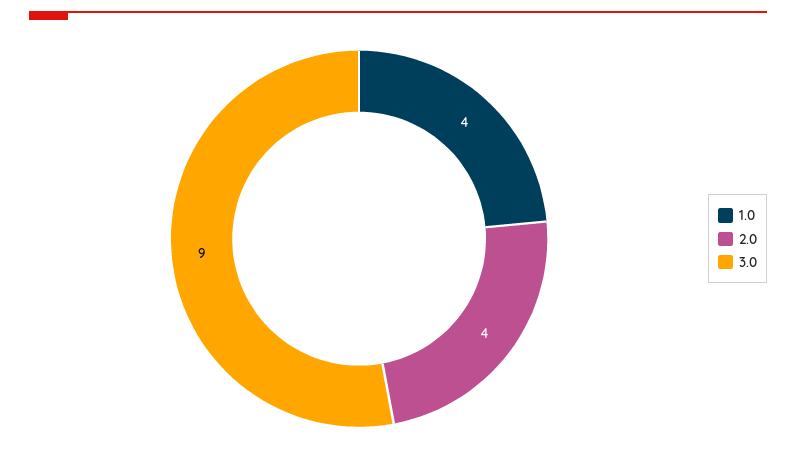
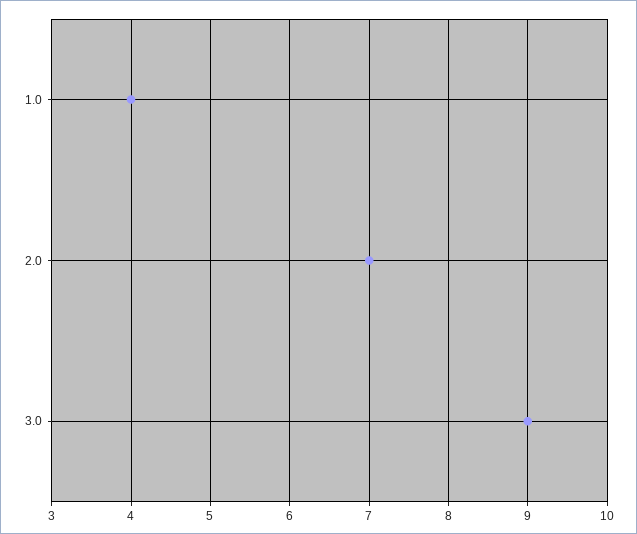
2.0: 4 -> 7

